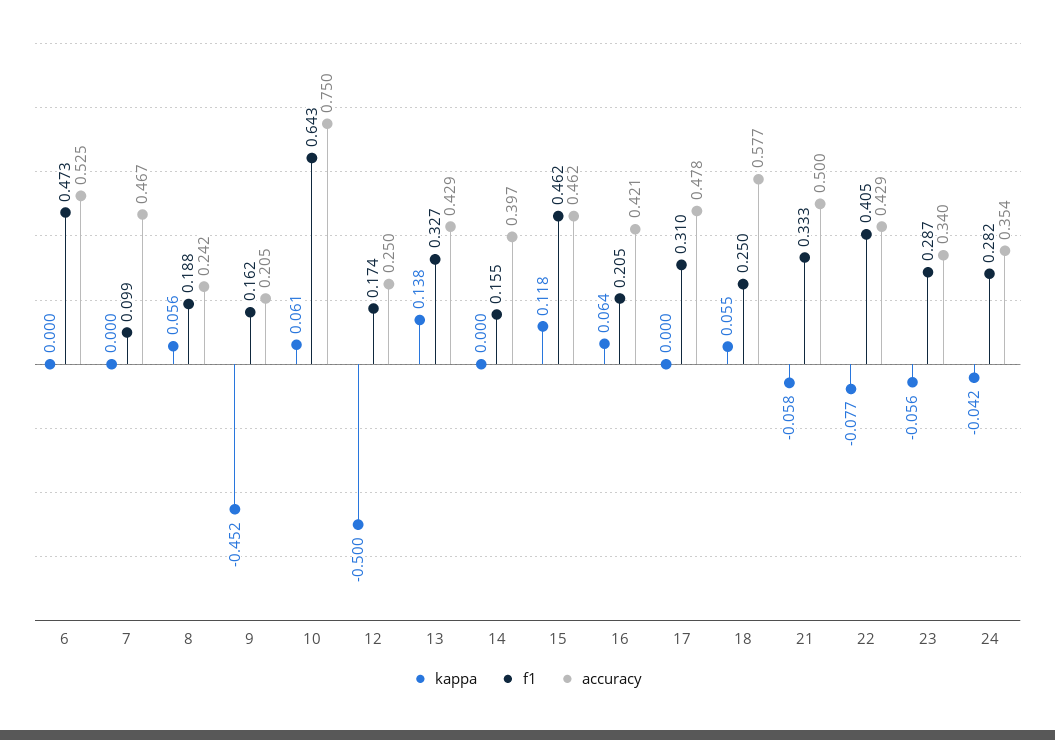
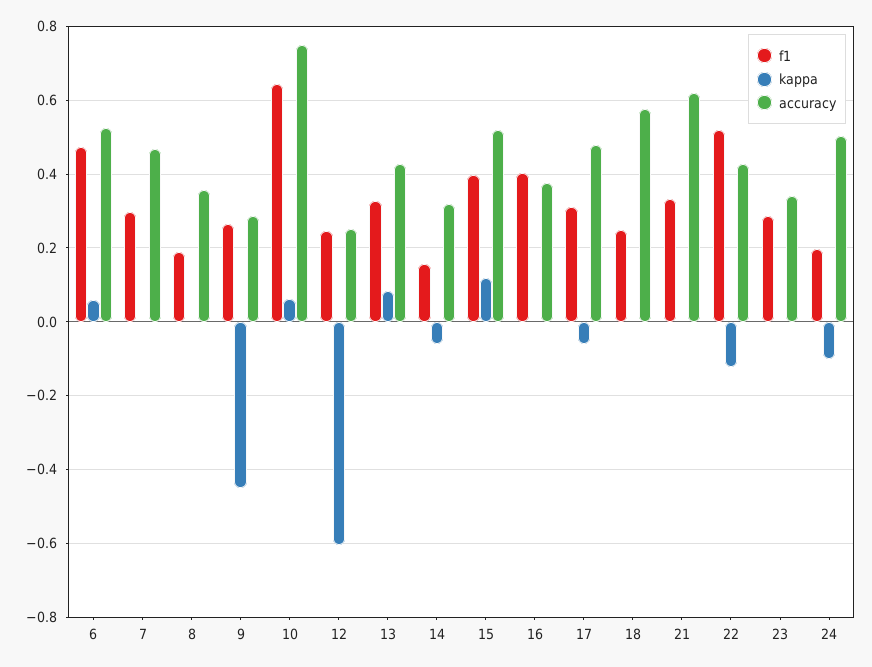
kappa, 6: 0 -> 0.06
f1, 7: 0.099 -> 0.3
kappa, 8: 0.056 -> 0
accuracy, 8: 0.242 -> 0.36
f1, 9: 0.162 -> 0.26
accuracy, 9: 0.205 -> 0.28
kappa, 12: -0.5 -> -0.6
f1, 12: 0.174 -> 0.24
kappa, 13: 0.138 -> 0.08
kappa, 14: 0 -> -0.06
accuracy, 14: 0.397 -> 0.32
f1, 15: 0.462 -> 0.4
accuracy, 15: 0.462 -> 0.52
kappa, 16: 0.064 -> 0
f1, 16: 0.205 -> 0.4
accuracy, 16: 0.421 -> 0.38
kappa, 17: 0 -> -0.06
kappa, 18: 0.055 -> 0
kappa, 21: -0.058 -> 0
accuracy, 21: 0.5 -> 0.62
kappa, 22: -0.077 -> -0.12
f1, 22: 0.405 -> 0.52
kappa, 23: -0.056 -> 0
kappa, 24: -0.042 -> -0.1
f1, 24: 0.282 -> 0.2
accuracy, 24: 0.354 -> 0.5

